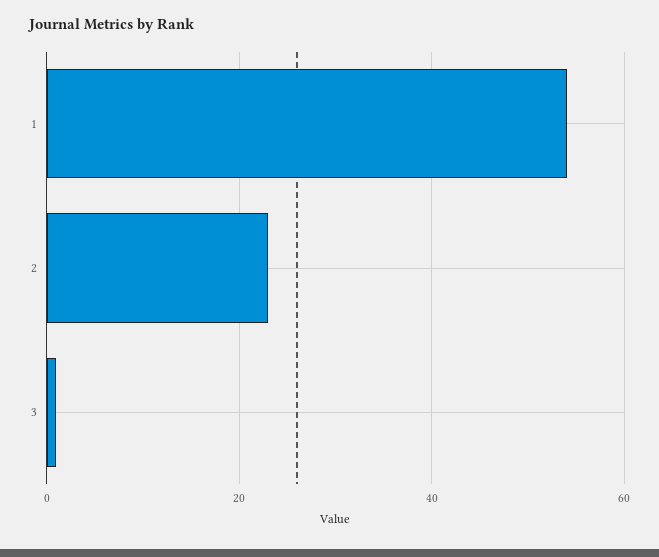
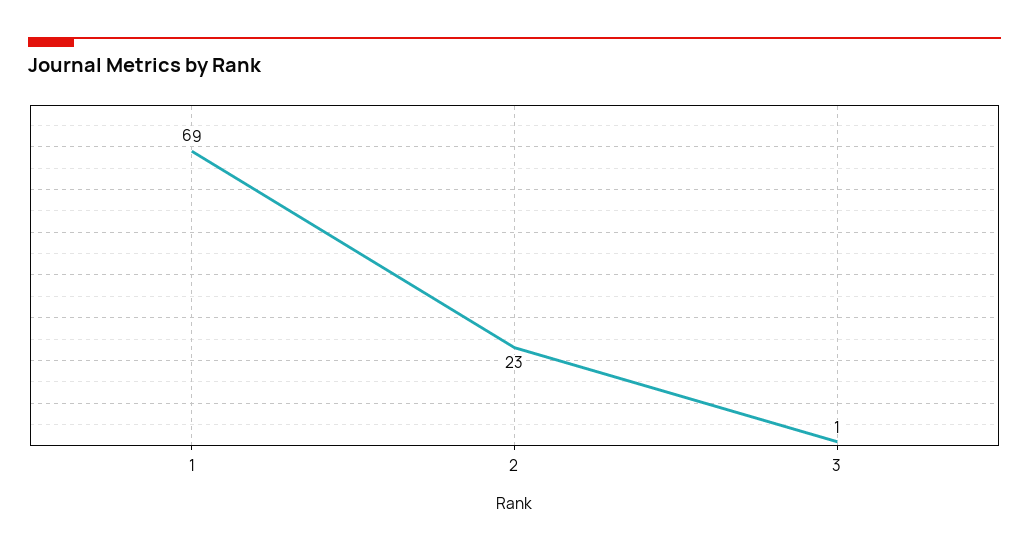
1: 55 -> 69

